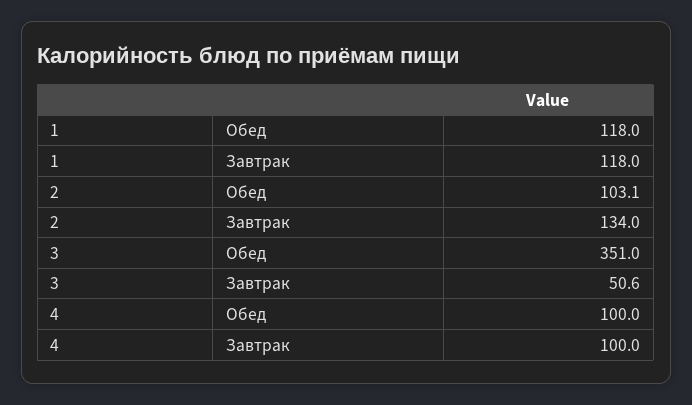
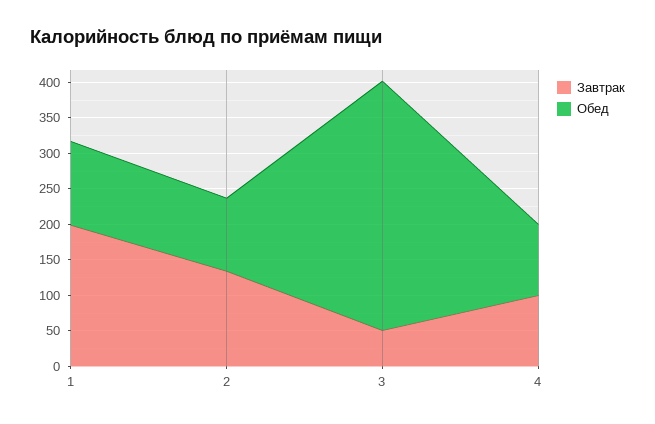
Завтрак, 1: 118 -> 200

